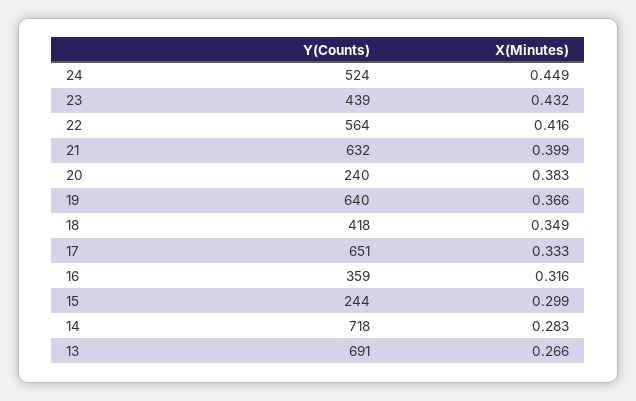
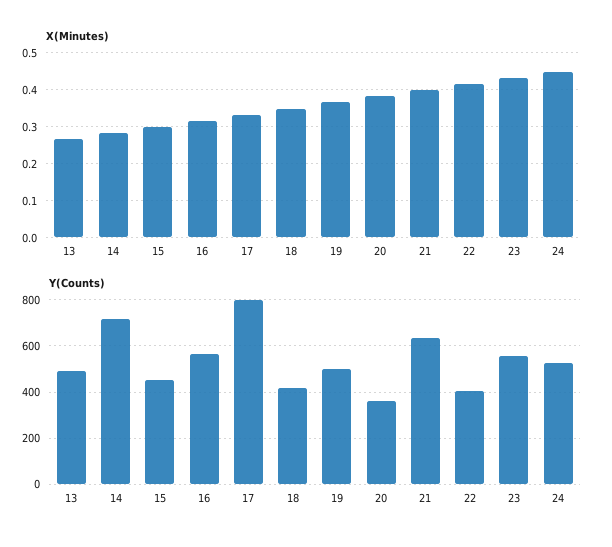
Y(Counts), 23: 439 -> 550
Y(Counts), 22: 564 -> 400
Y(Counts), 20: 240 -> 350
Y(Counts), 19: 640 -> 500
Y(Counts), 17: 651 -> 800
Y(Counts), 16: 359 -> 550
Y(Counts), 15: 244 -> 450
Y(Counts), 13: 691 -> 500

